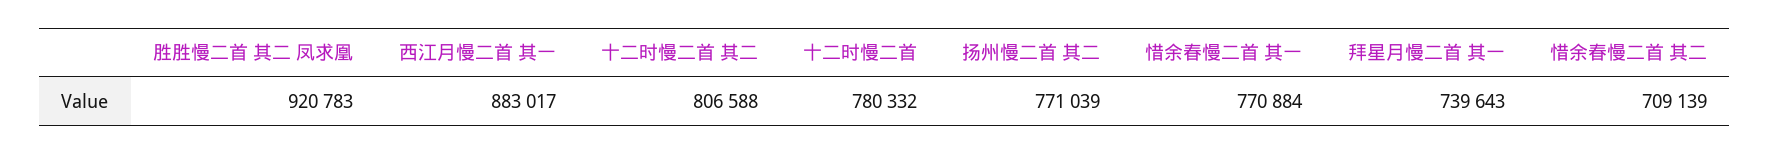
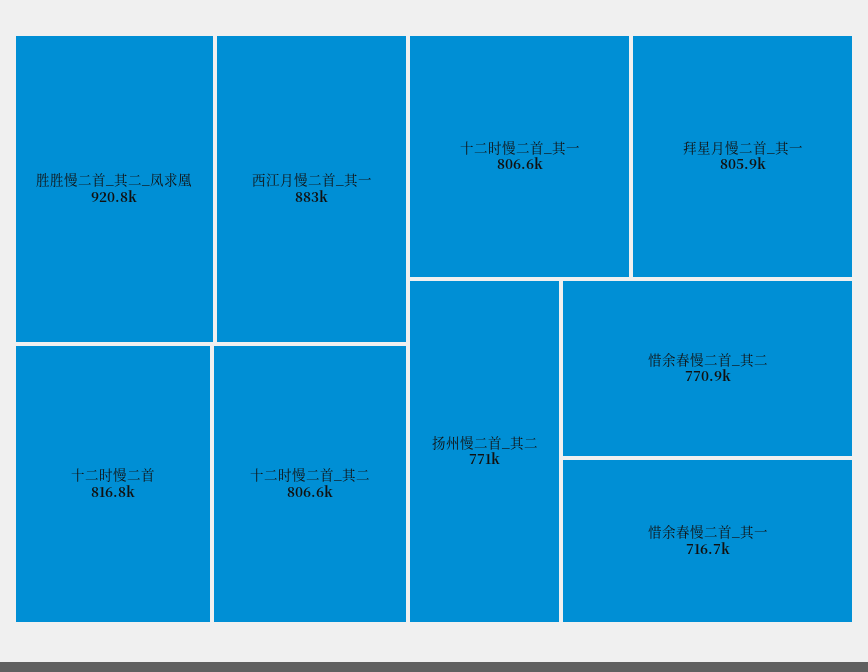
十二时慢二首: 780332 -> 816800
惜余春慢二首 其一: 770884 -> 716700
拜星月慢二首 其一: 739643 -> 805900
惜余春慢二首 其二: 709139 -> 770900
十二时慢二首_其一: none -> 806600

